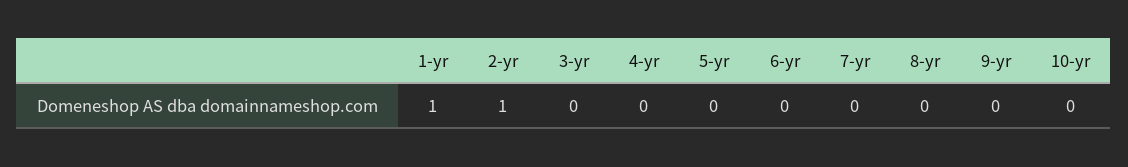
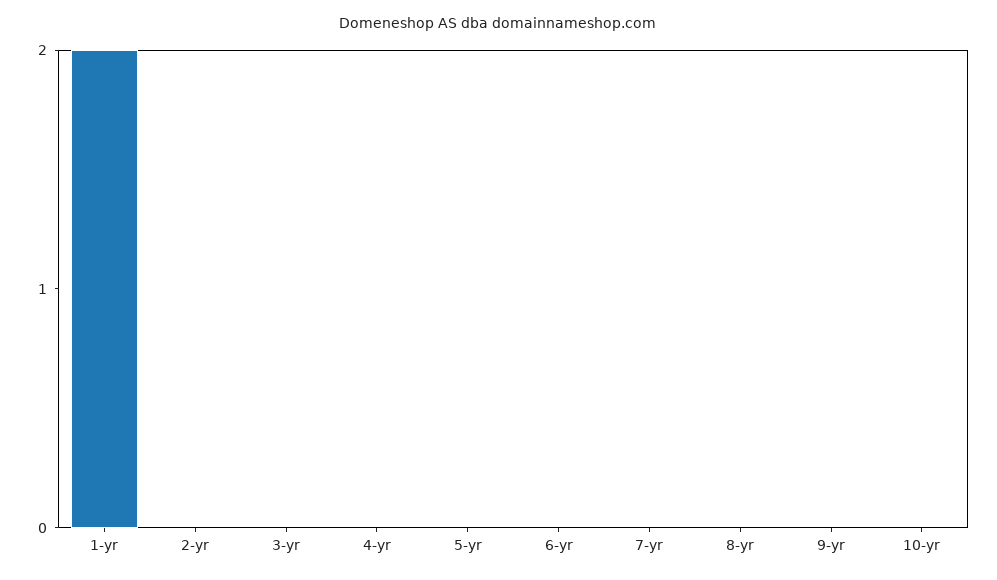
1-yr: 1 -> 2
2-yr: 1 -> 0

